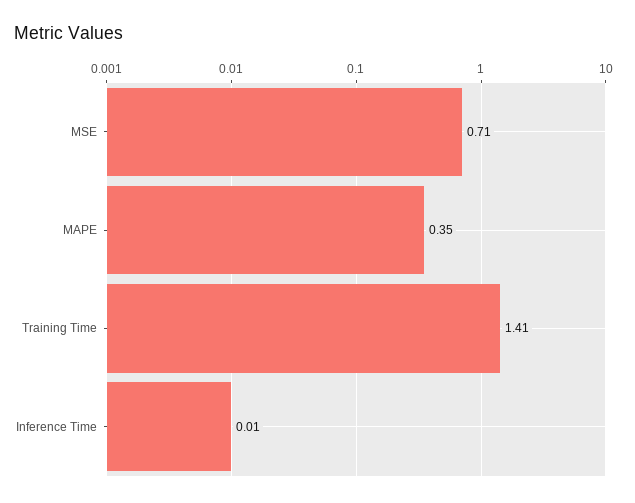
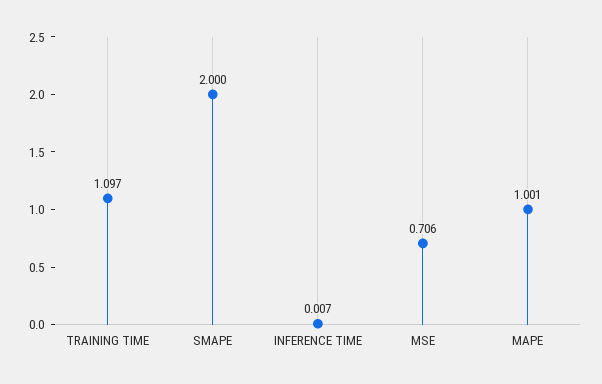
MAPE: 0.35 -> 1.001
Training Time: 1.41 -> 1.097
SMAPE: none -> 2

